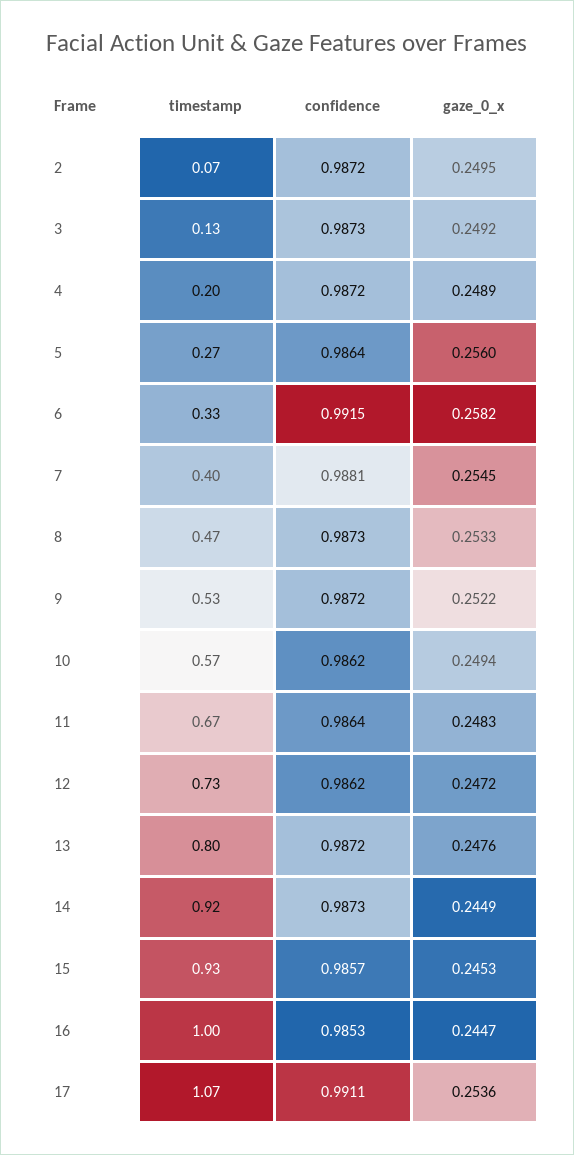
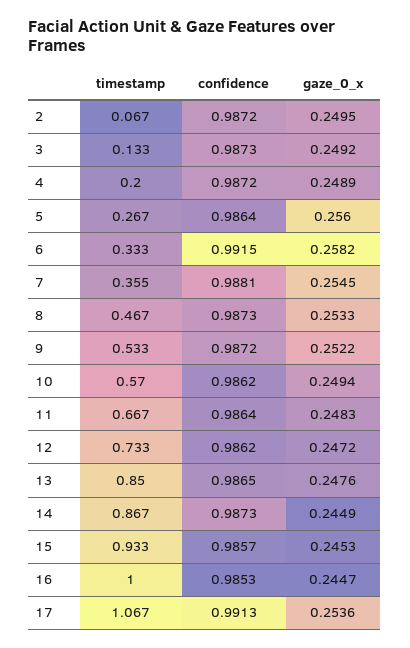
timestamp, 7: 0.4 -> 0.355
timestamp, 13: 0.8 -> 0.85
confidence, 13: 0.9872 -> 0.9865
timestamp, 14: 0.92 -> 0.867
confidence, 17: 0.9911 -> 0.9913

